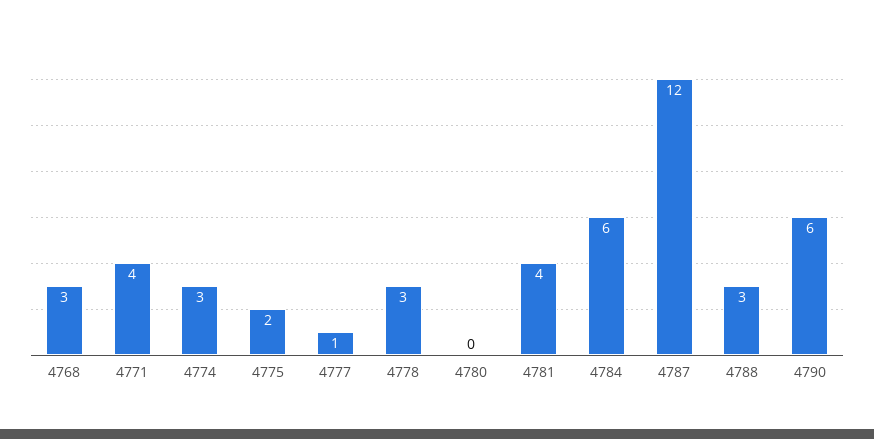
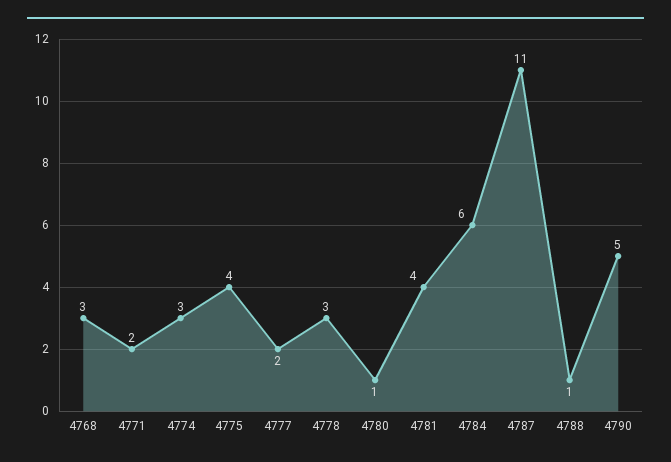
4771: 4 -> 2
4775: 2 -> 4
4777: 1 -> 2
4780: 0 -> 1
4787: 12 -> 11
4788: 3 -> 1
4790: 6 -> 5

